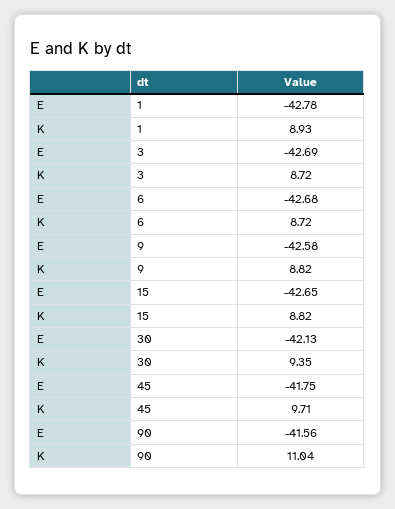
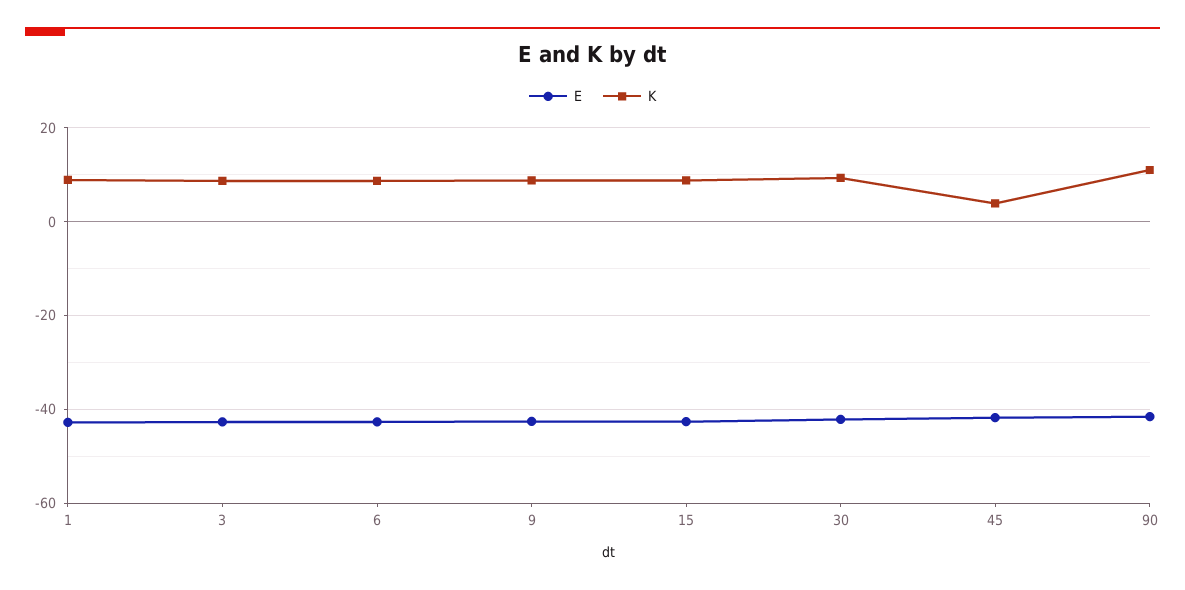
K, 45: 9.71 -> 4

